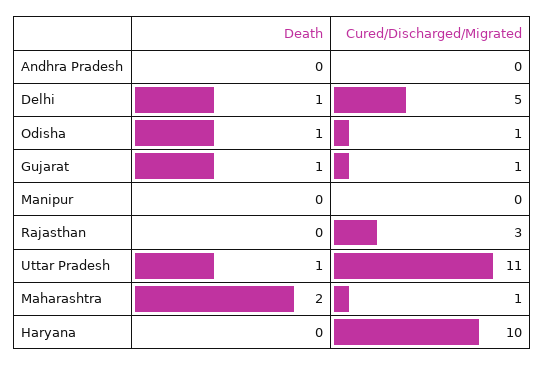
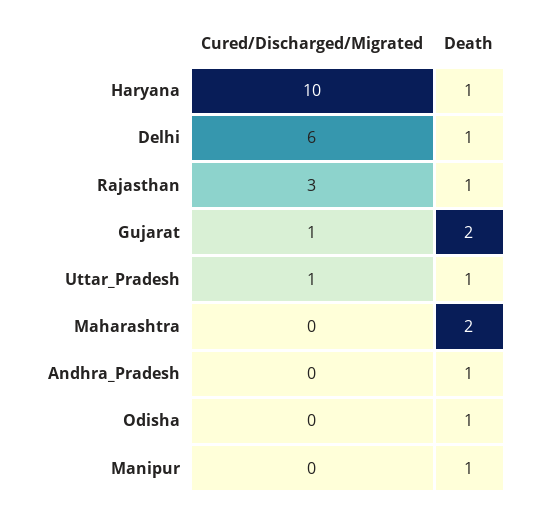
Death, Andhra Pradesh: 0 -> 1
Cured/Discharged/Migrated, Delhi: 5 -> 6
Cured/Discharged/Migrated, Odisha: 1 -> 0
Death, Gujarat: 1 -> 2
Death, Manipur: 0 -> 1
Death, Rajasthan: 0 -> 1
Cured/Discharged/Migrated, Uttar Pradesh: 11 -> 1
Cured/Discharged/Migrated, Maharashtra: 1 -> 0
Death, Haryana: 0 -> 1

